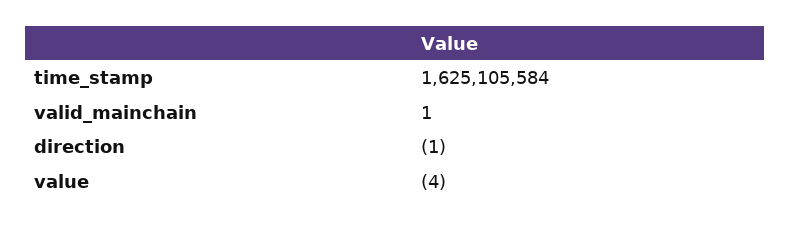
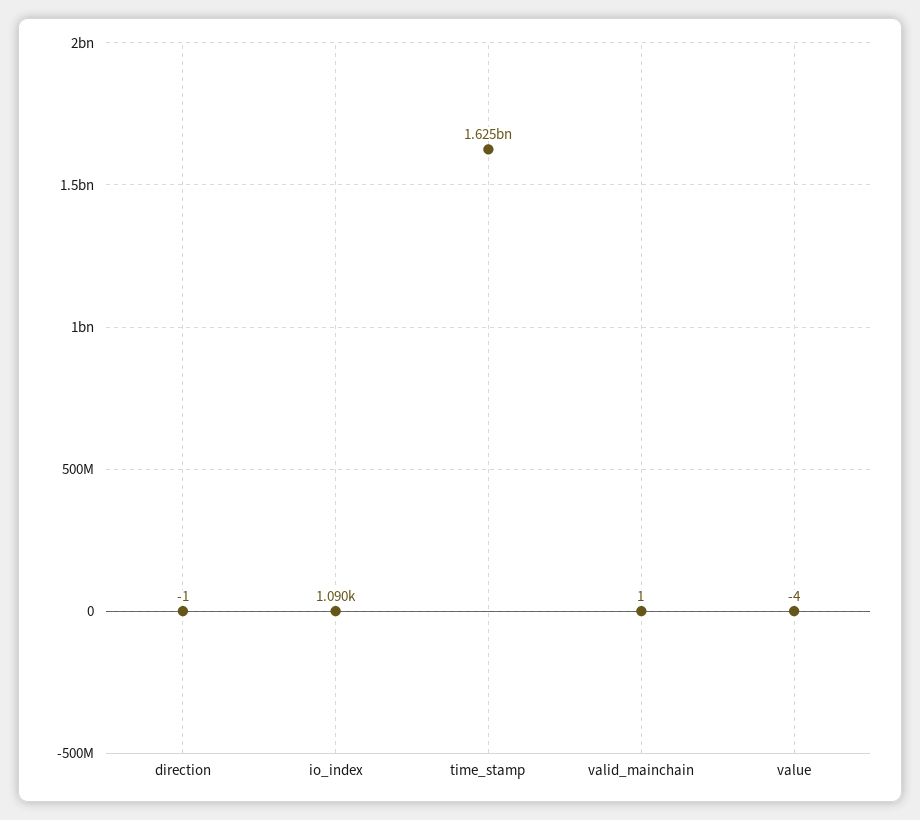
io_index: none -> 1090

